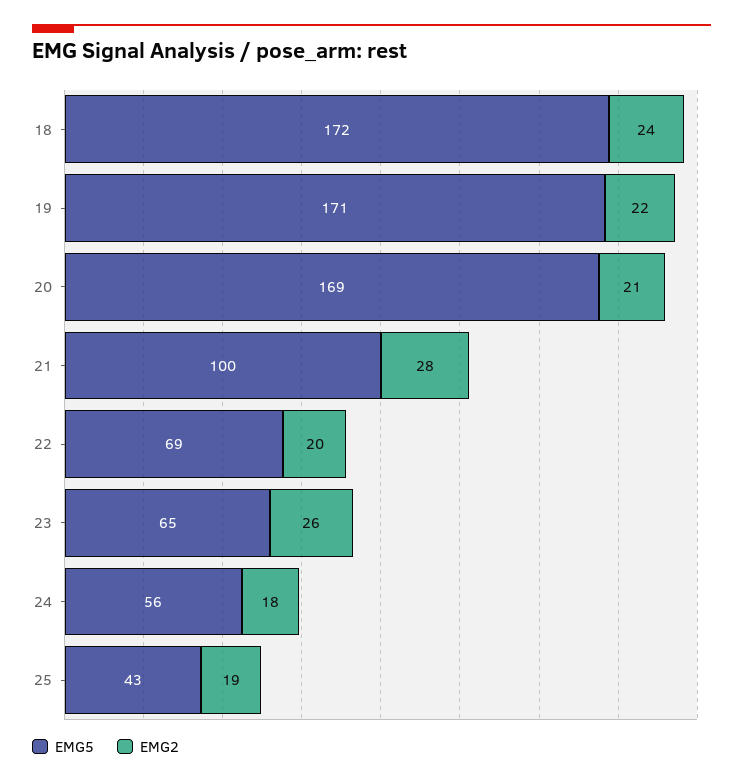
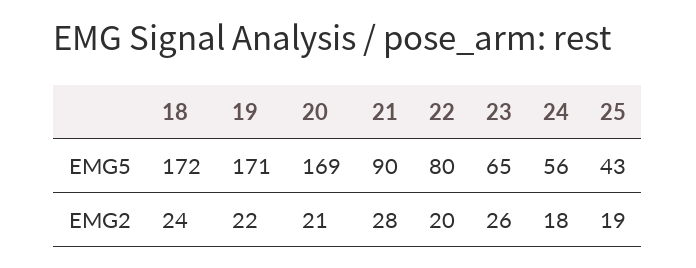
EMG5, 21: 100 -> 90
EMG5, 22: 69 -> 80

